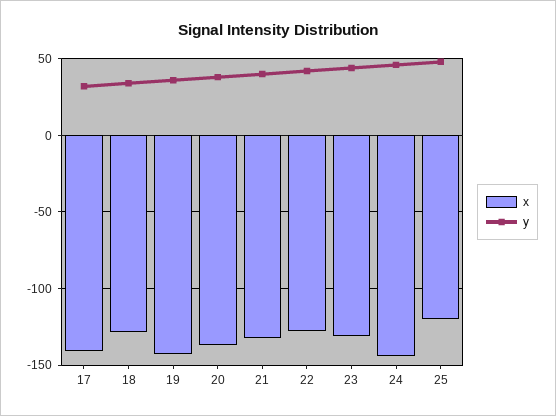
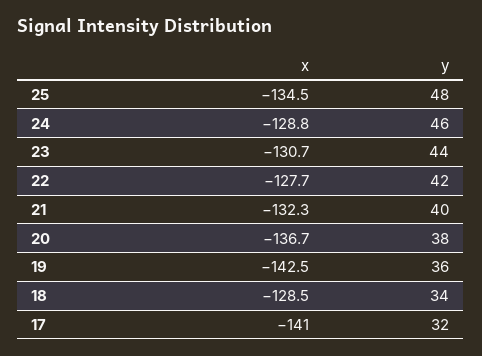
x, 24: -145 -> -128.8
x, 25: -120 -> -134.5

